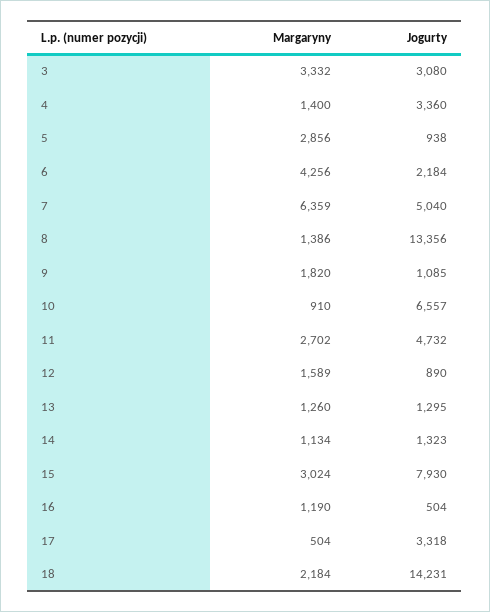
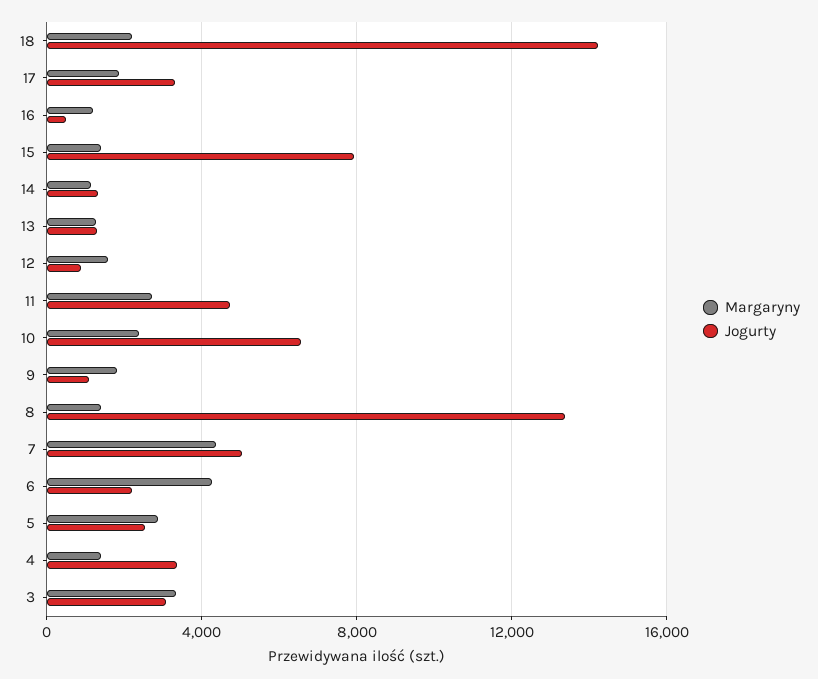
Jogurty, 5: 938 -> 2500
Margaryny, 7: 6359 -> 4500
Margaryny, 10: 910 -> 2500
Margaryny, 15: 3024 -> 1500
Margaryny, 17: 504 -> 2000

